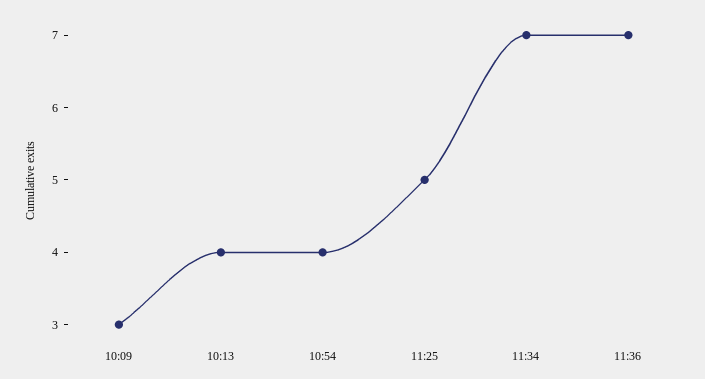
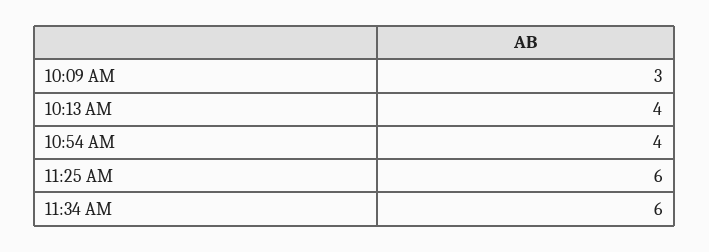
11:25: 5 -> 6
11:34: 7 -> 6
11:36: 7 -> none

